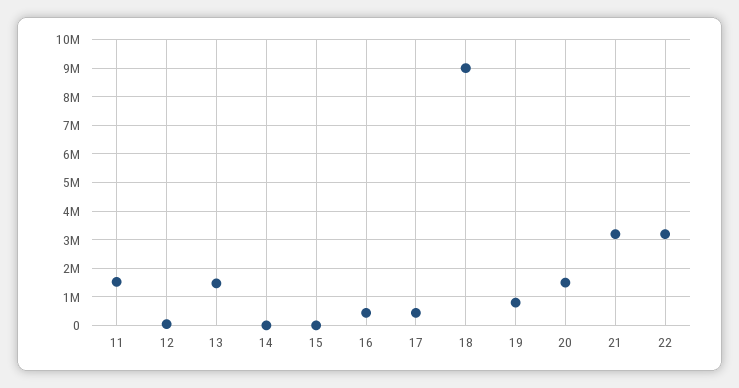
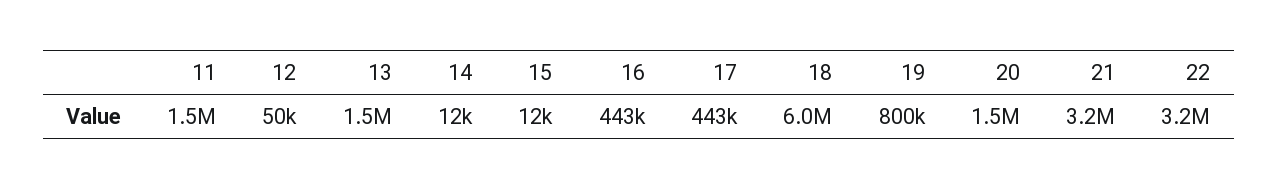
18: 9000000 -> 6000000

